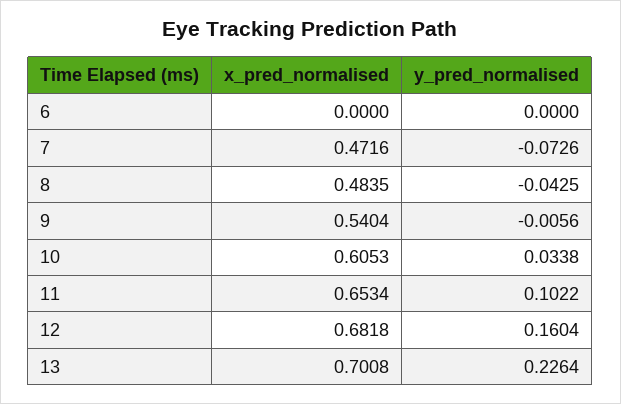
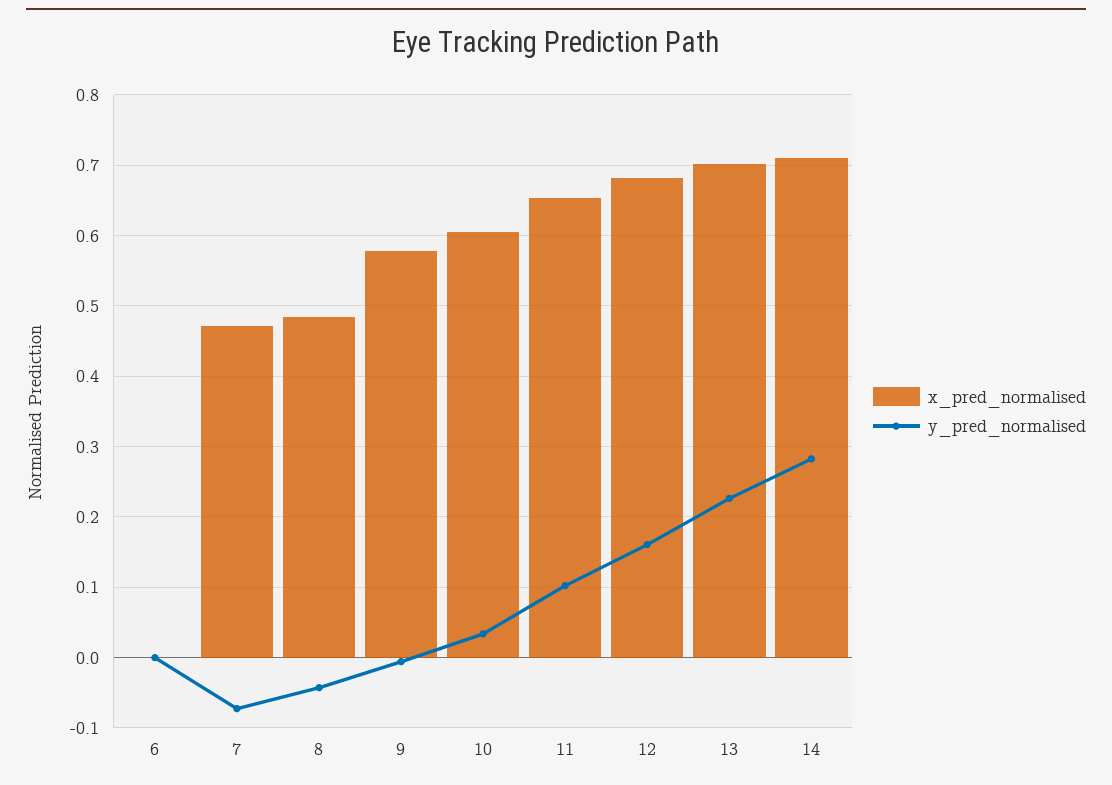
x_pred_normalised, 9: 0.5404 -> 0.58
x_pred_normalised, 14: none -> 0.71
y_pred_normalised, 14: none -> 0.28

